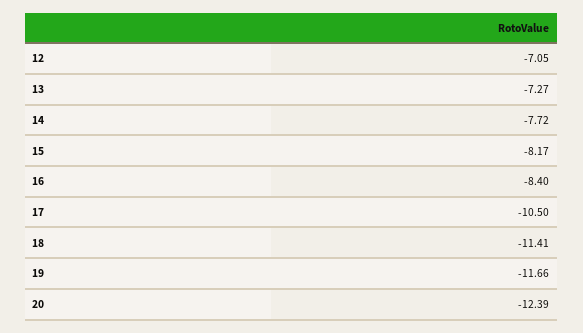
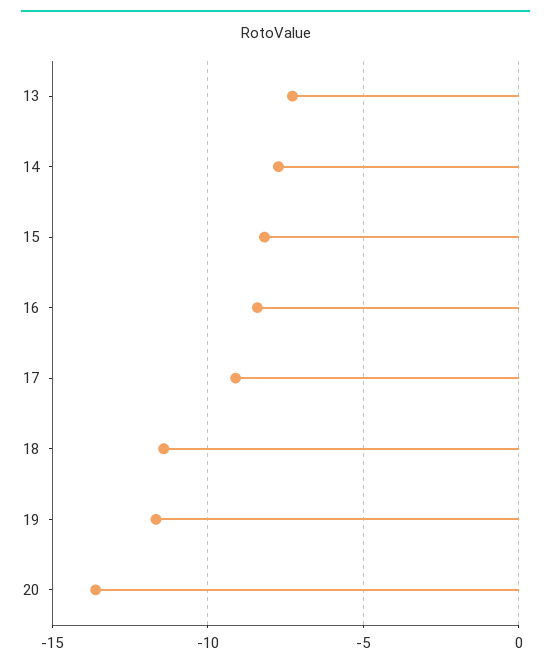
12: -7.05 -> none
17: -10.5 -> -9
20: -12.39 -> -13.5

